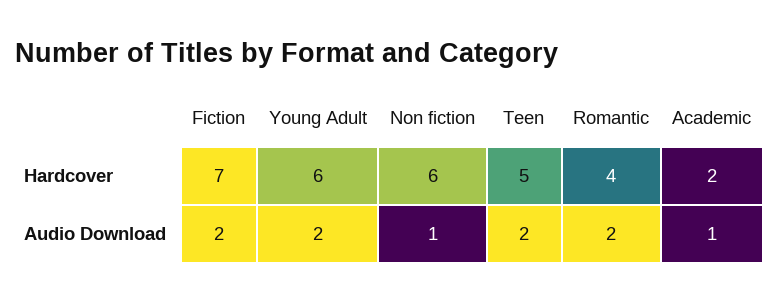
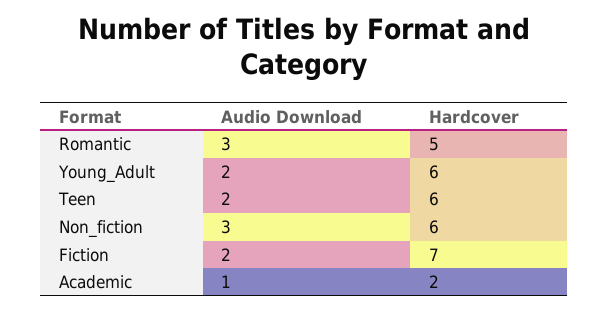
Teen, Hardcover: 5 -> 6
Romantic, Hardcover: 4 -> 5
Non fiction, Audio Download: 1 -> 3
Romantic, Audio Download: 2 -> 3

